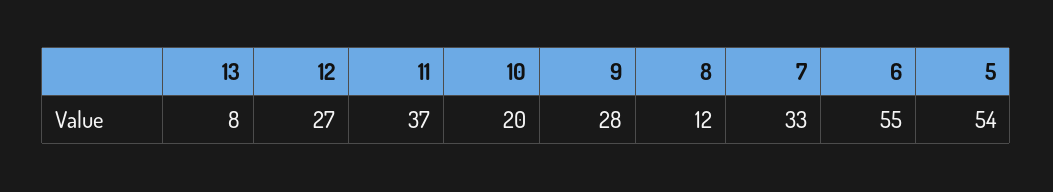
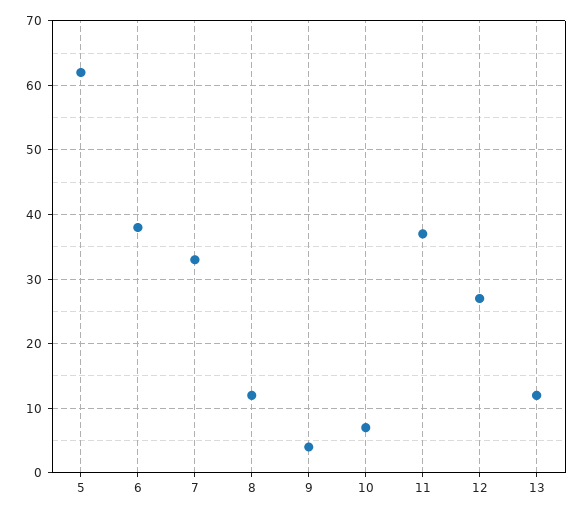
13: 8 -> 12
10: 20 -> 7
9: 28 -> 4
6: 55 -> 38
5: 54 -> 62

